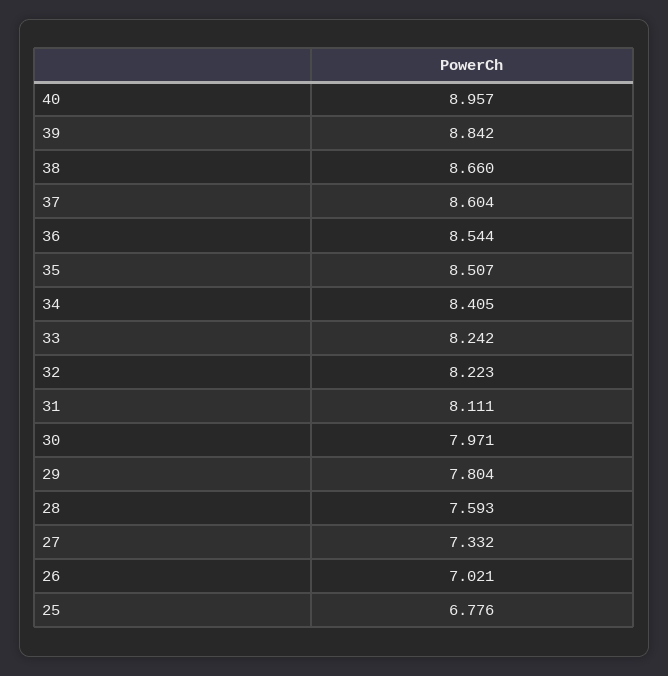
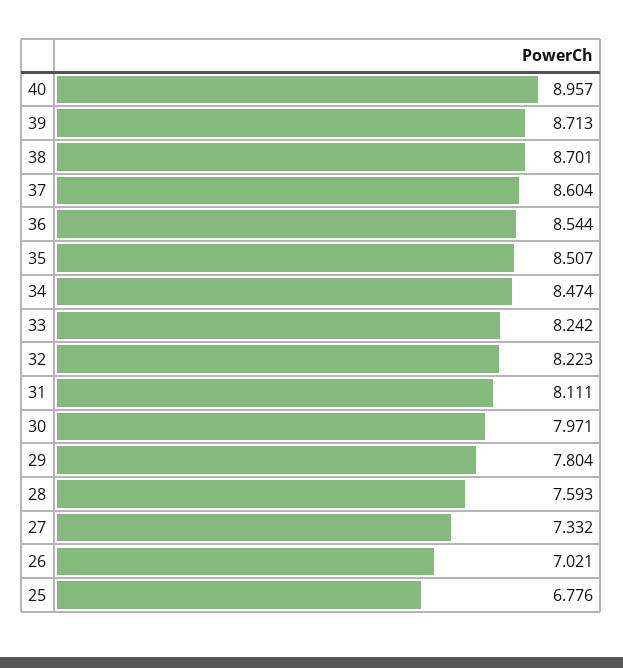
39: 8.842 -> 8.713
38: 8.66 -> 8.701
34: 8.405 -> 8.474

